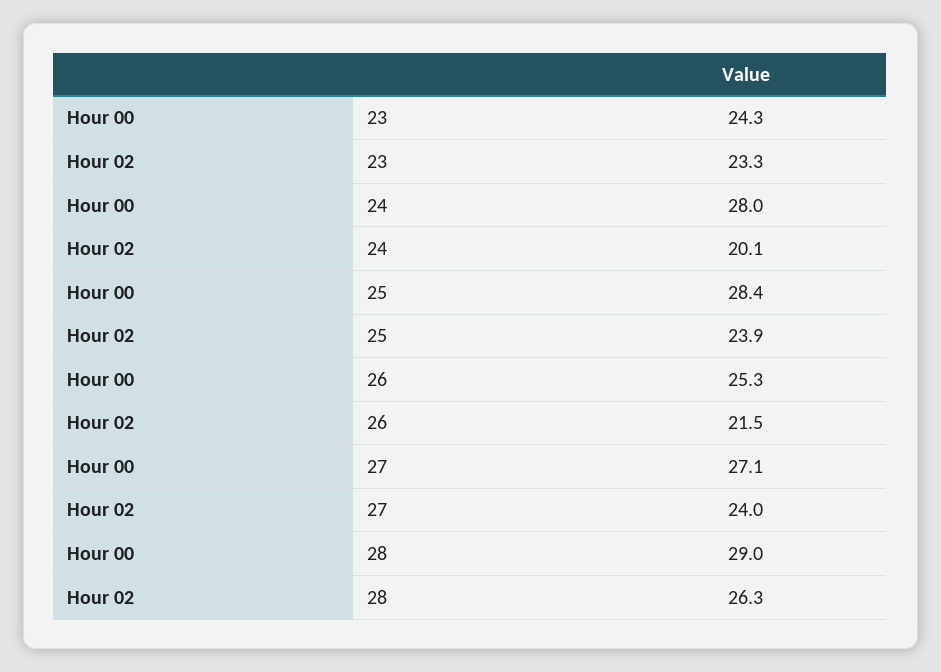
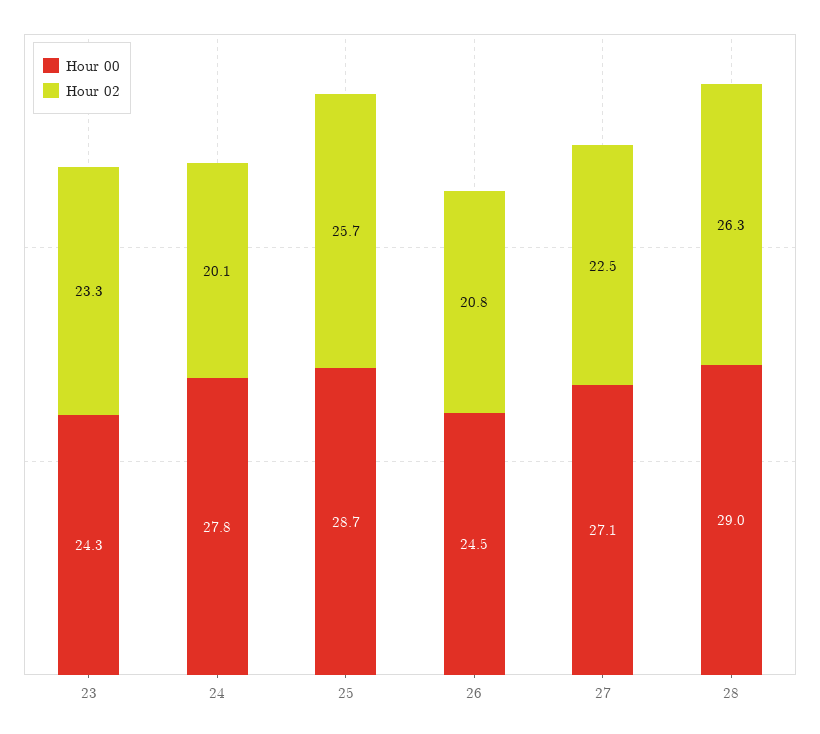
Hour 00, 24: 28 -> 27.8
Hour 00, 25: 28.4 -> 28.7
Hour 02, 25: 23.9 -> 25.7
Hour 00, 26: 25.3 -> 24.5
Hour 02, 26: 21.5 -> 20.8
Hour 02, 27: 24 -> 22.5

